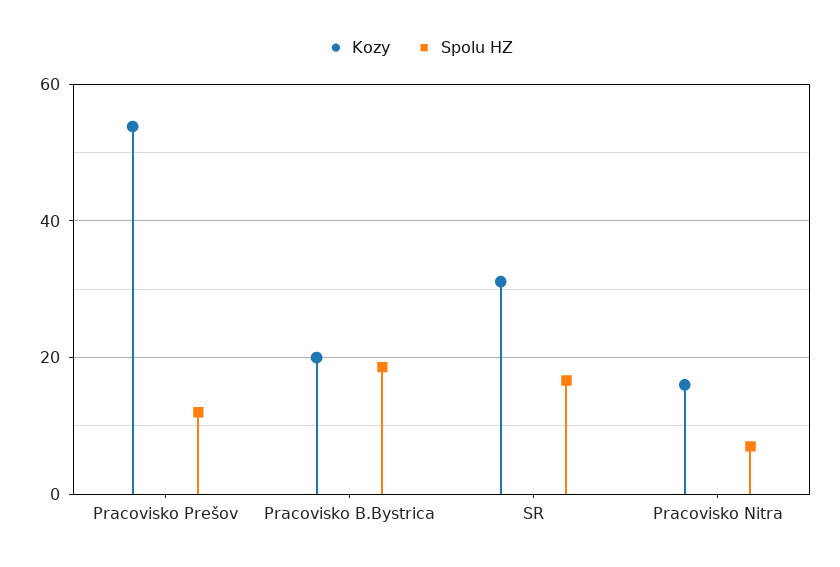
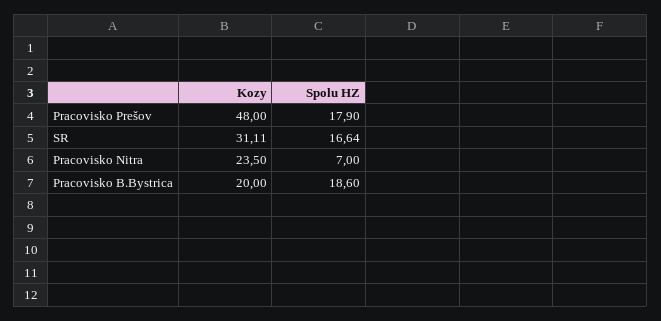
Kozy, Pracovisko Prešov: 54 -> 48
Spolu HZ, Pracovisko Prešov: 12 -> 17.9
Kozy, Pracovisko Nitra: 16 -> 23.5

